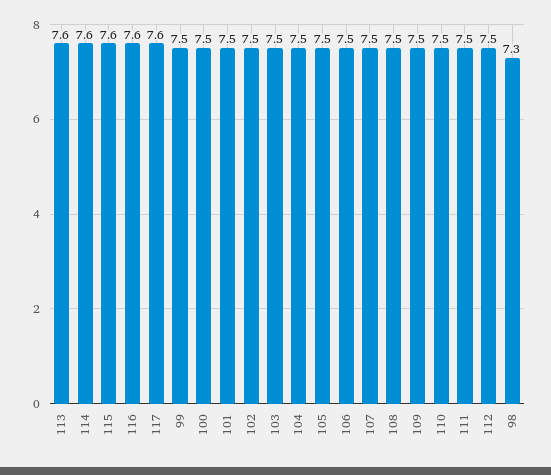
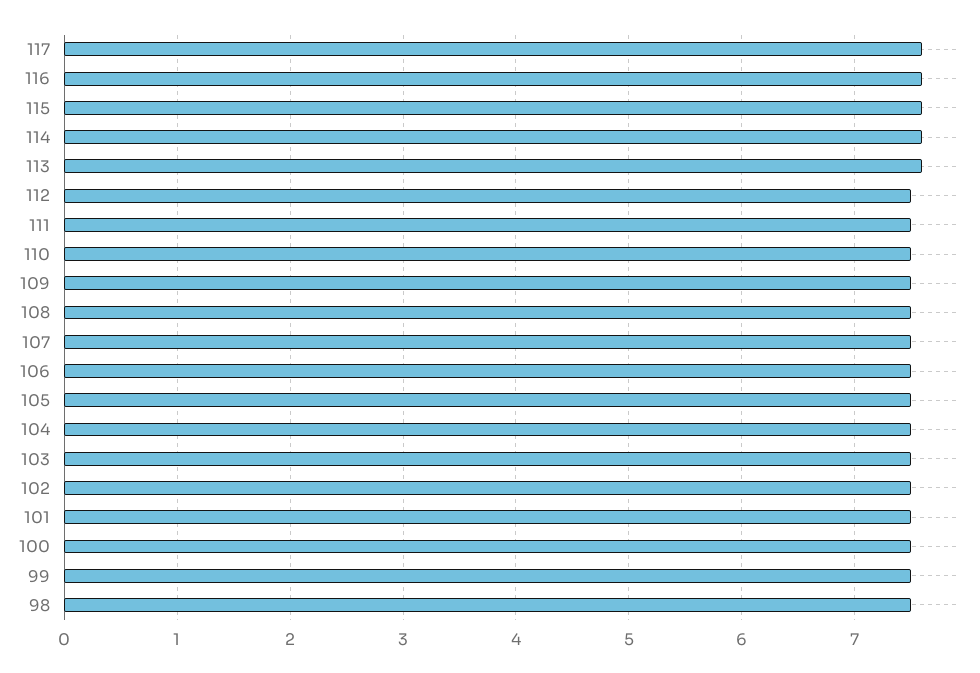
98: 7.3 -> 7.5

